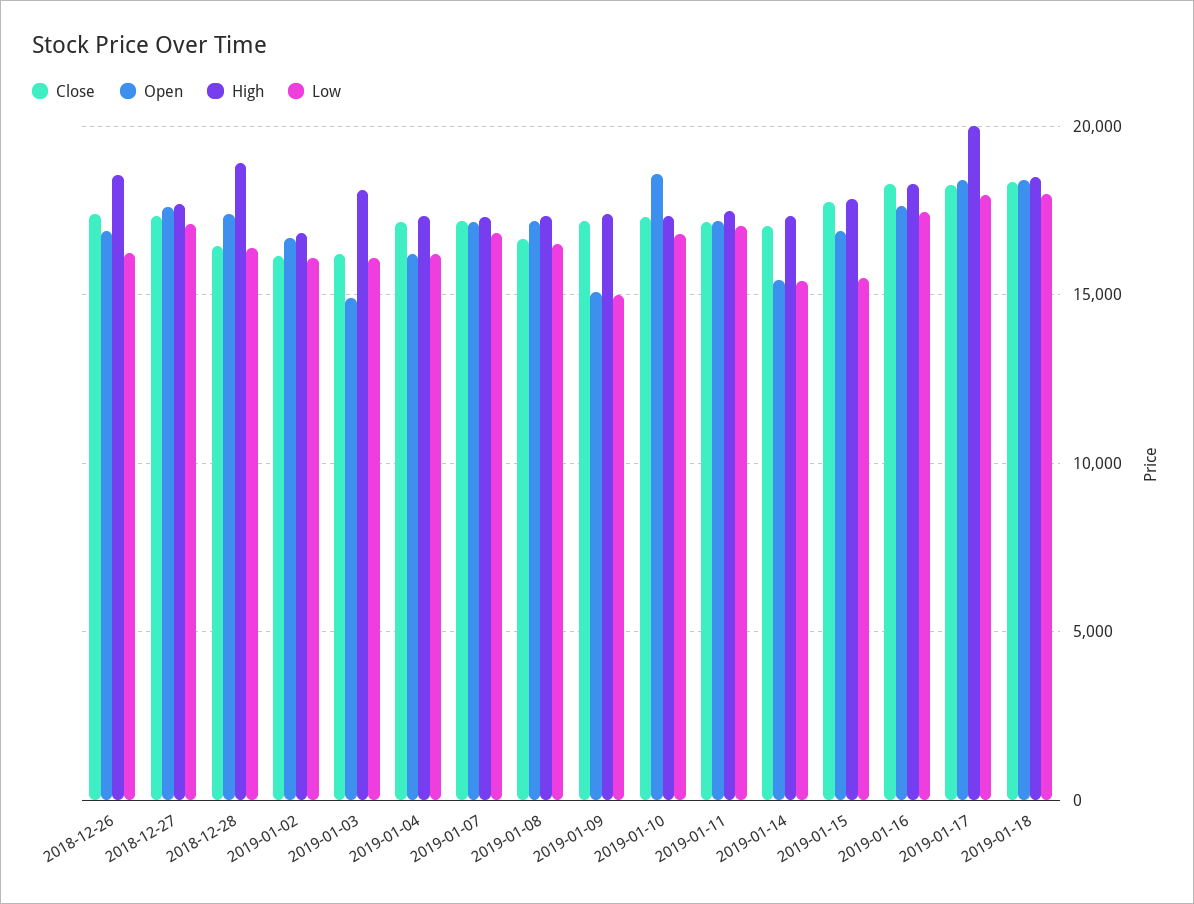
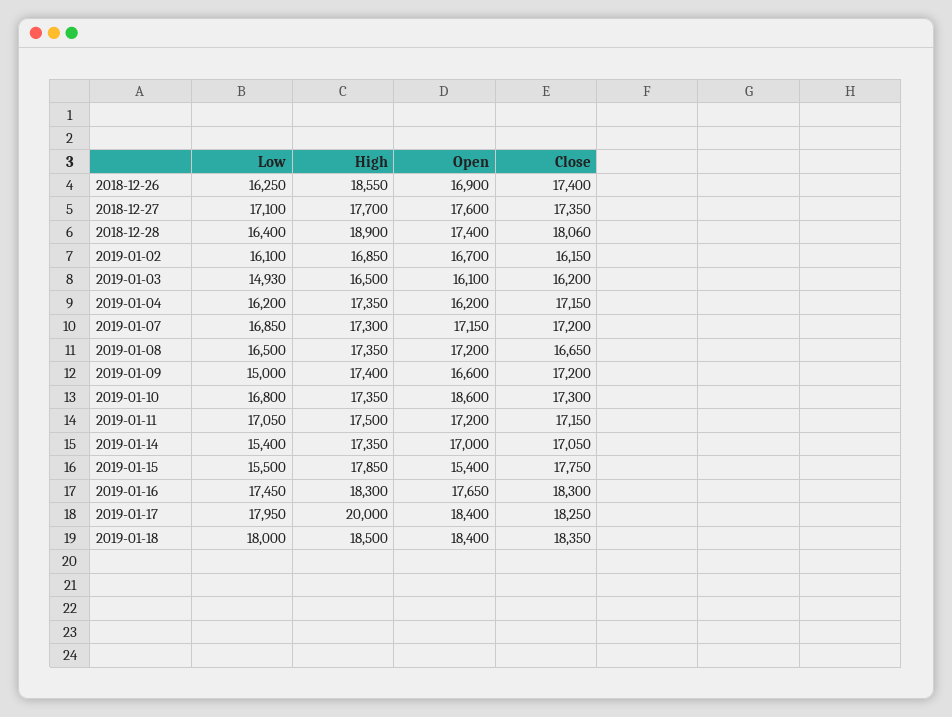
Close, 2018-12-28: 16500 -> 18060
Open, 2019-01-03: 15000 -> 16100
High, 2019-01-03: 18000 -> 16500
Low, 2019-01-03: 16000 -> 14930
Open, 2019-01-09: 15000 -> 16600
Open, 2019-01-14: 15500 -> 17000
Open, 2019-01-15: 17000 -> 15400

